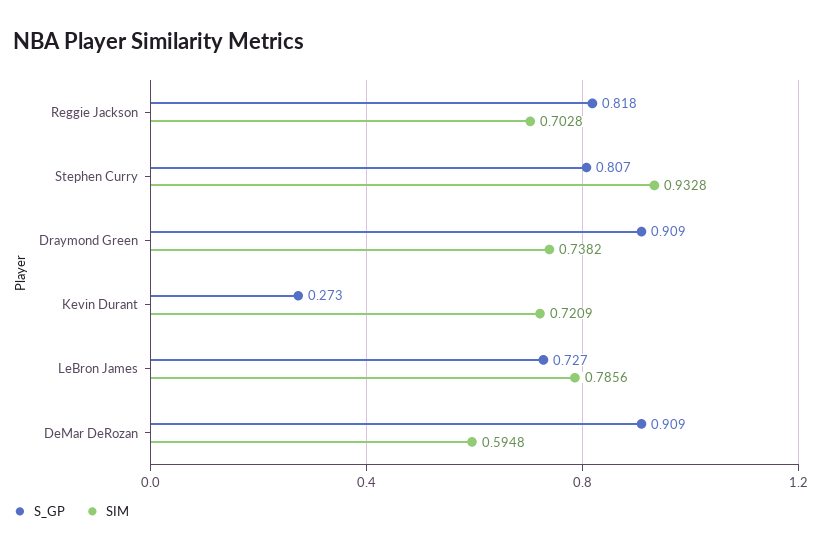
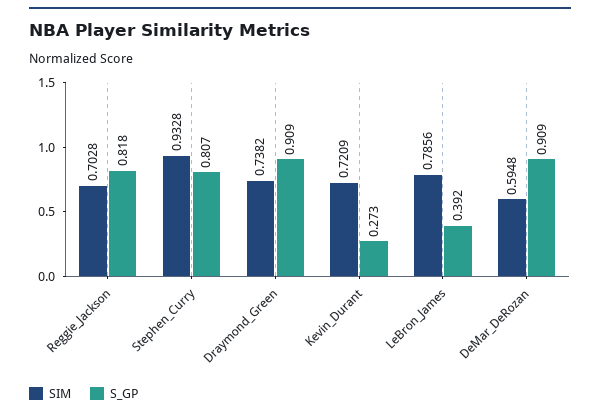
S_GP, LeBron James: 0.727 -> 0.392

